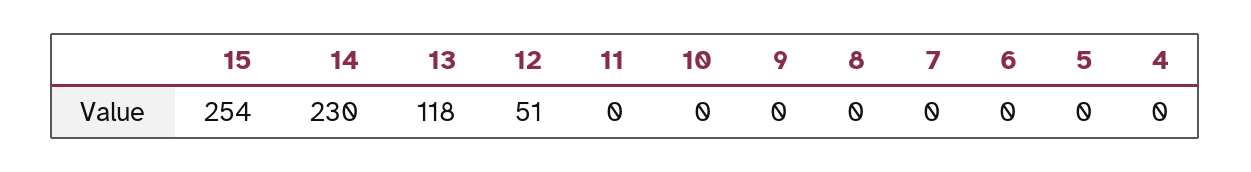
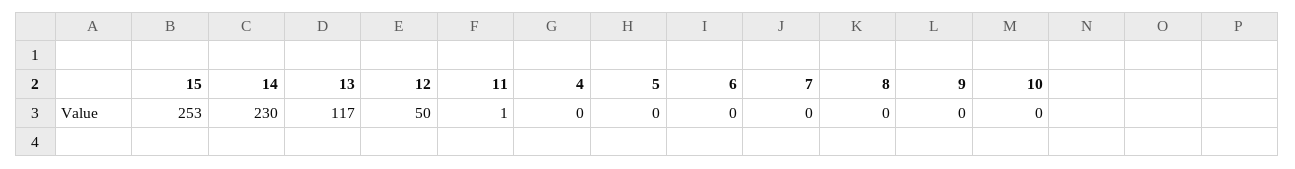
15: 254 -> 253
13: 118 -> 117
12: 51 -> 50
11: 0 -> 1

